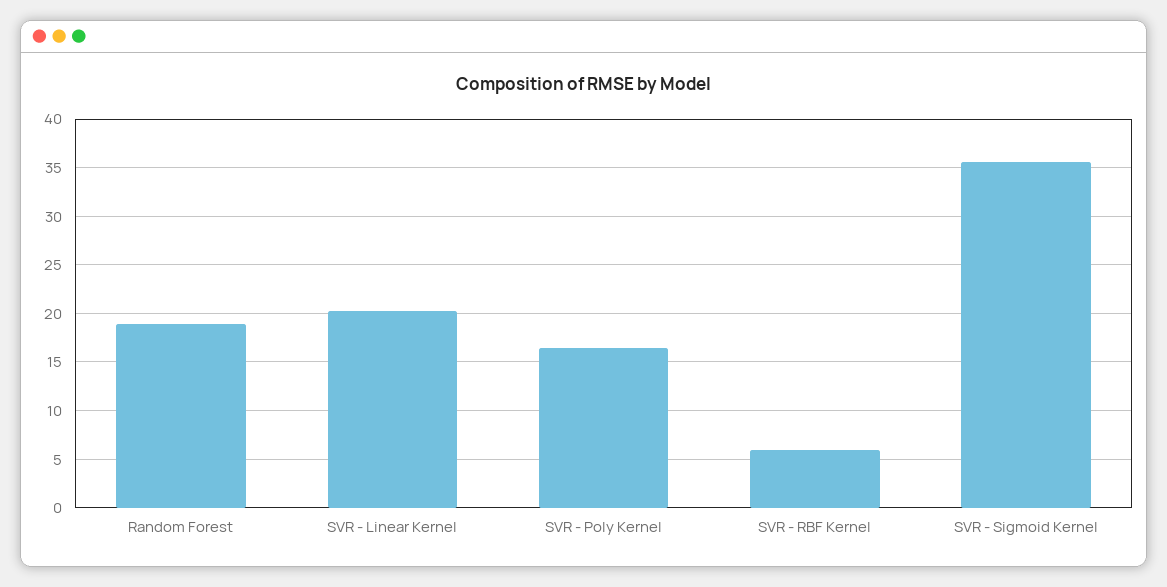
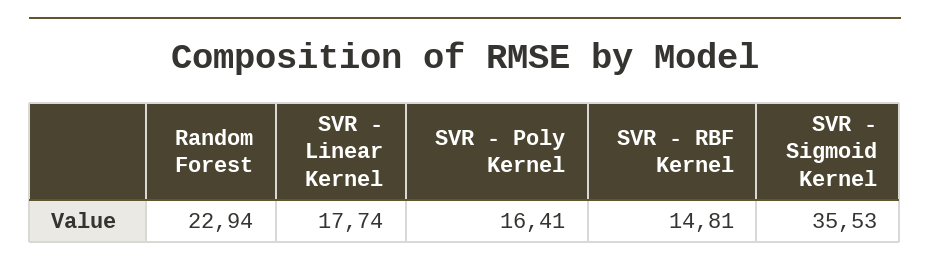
Random Forest: 19 -> 22.94
SVR - Linear Kernel: 20 -> 17.74
SVR - RBF Kernel: 6 -> 14.81

